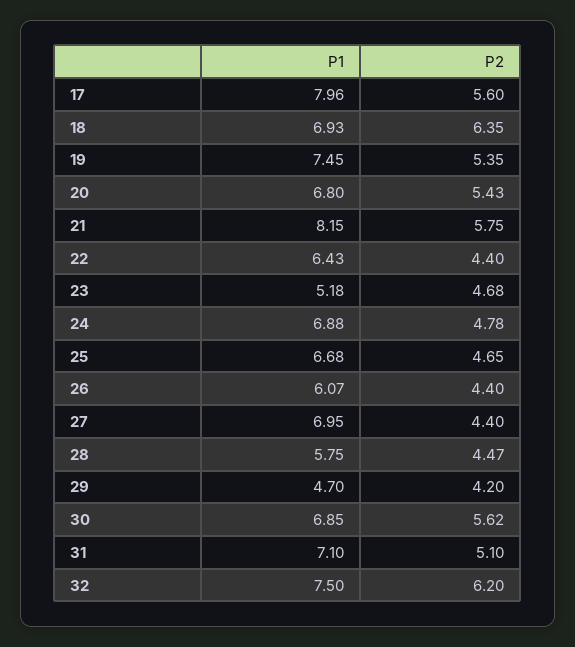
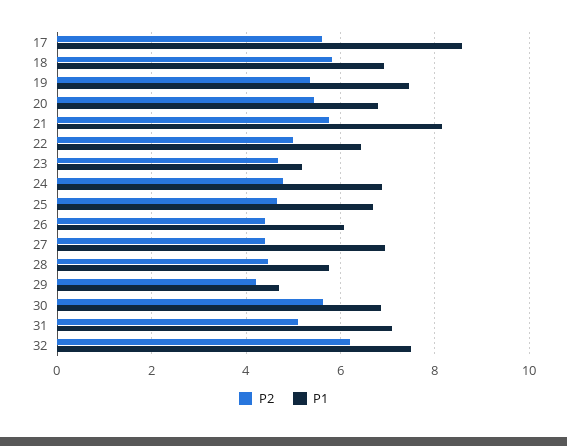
P1, 17: 7.96 -> 8.6
P2, 18: 6.35 -> 5.8
P2, 22: 4.4 -> 5

